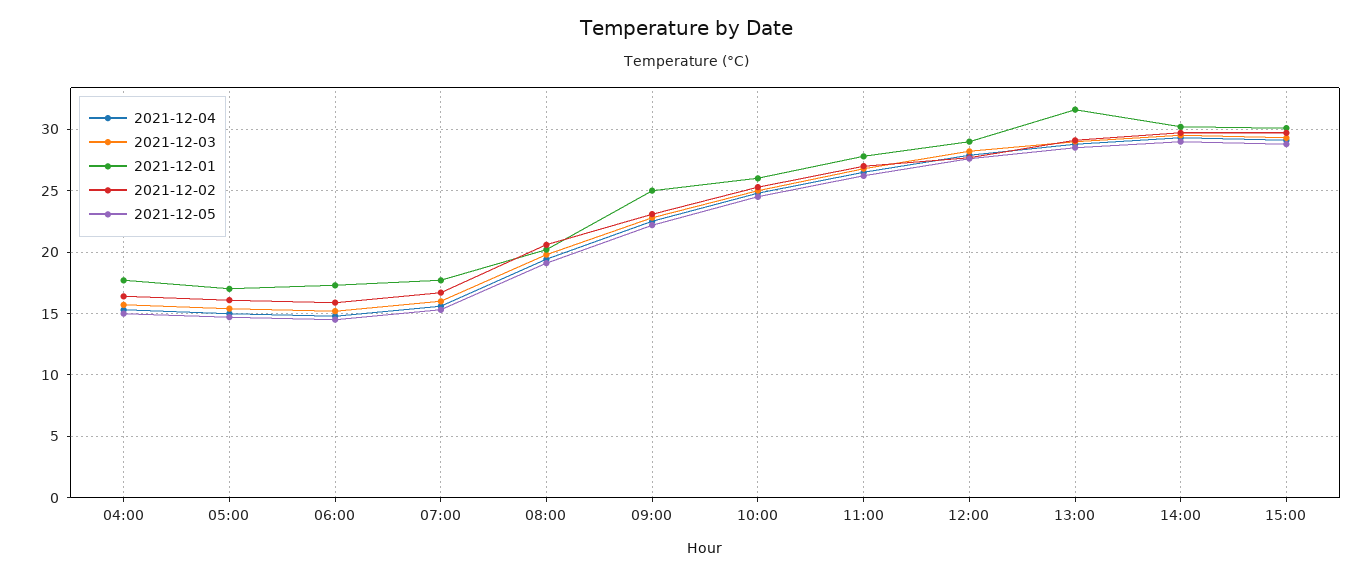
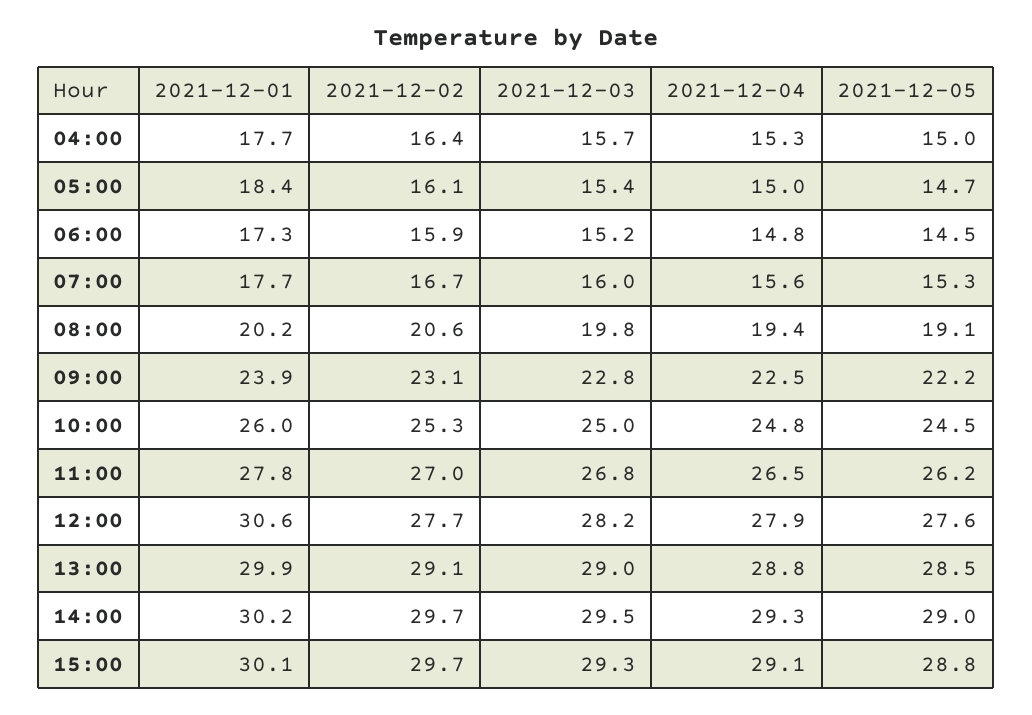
2021-12-01, 05:00: 17 -> 18.4
2021-12-01, 09:00: 25 -> 23.9
2021-12-01, 12:00: 29 -> 30.6
2021-12-01, 13:00: 31.5 -> 29.9

